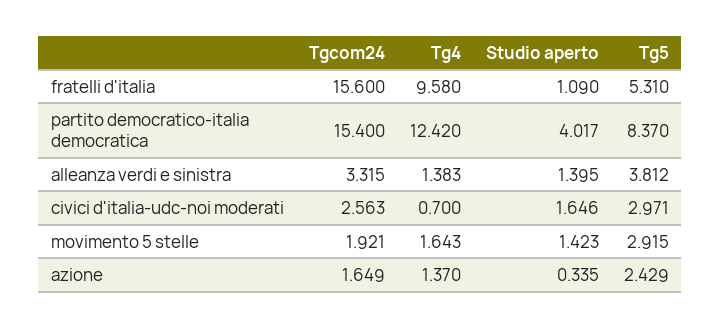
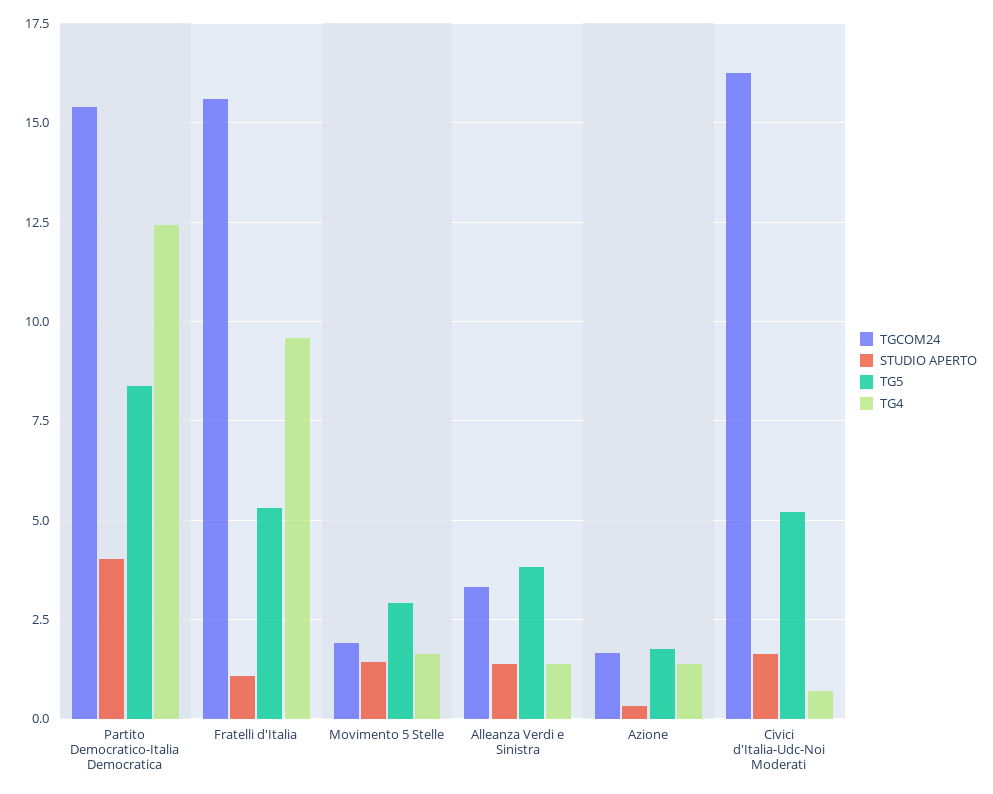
Tgcom24, civici d'italia-udc-noi moderati: 2.563 -> 16.25
Tg5, civici d'italia-udc-noi moderati: 2.971 -> 5.25
Tg5, azione: 2.429 -> 1.75

